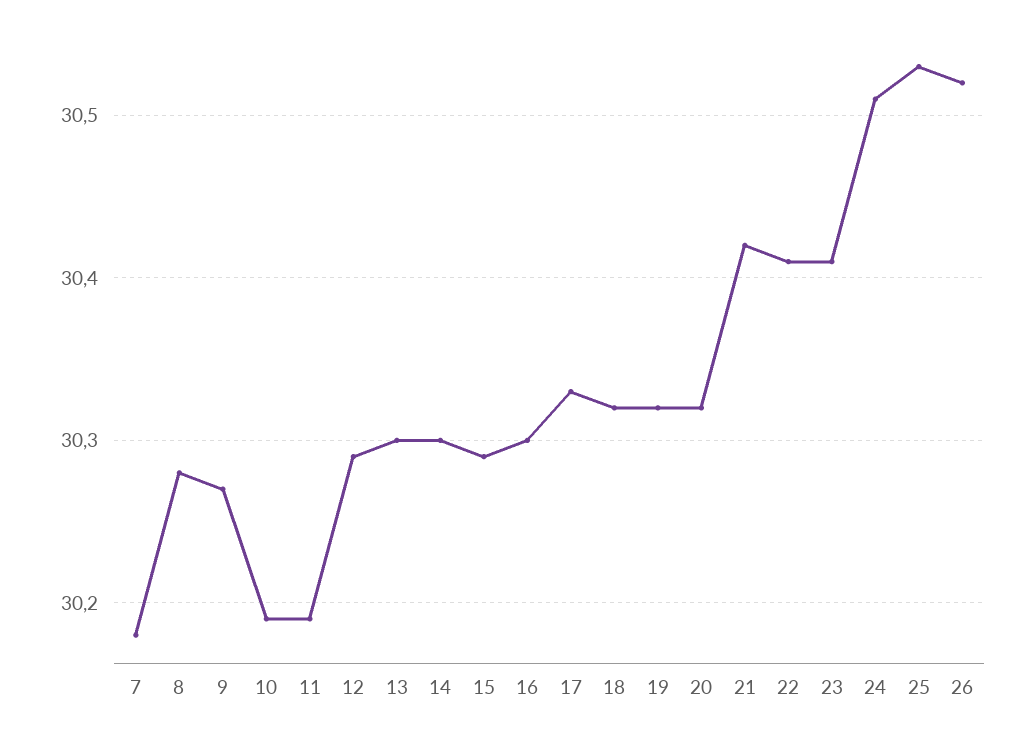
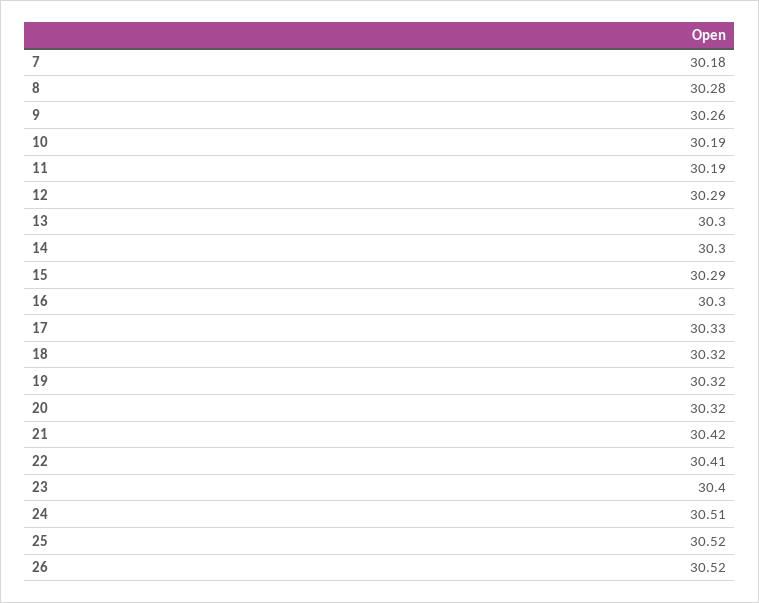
9: 30.27 -> 30.26
23: 30.41 -> 30.4
25: 30.53 -> 30.52

